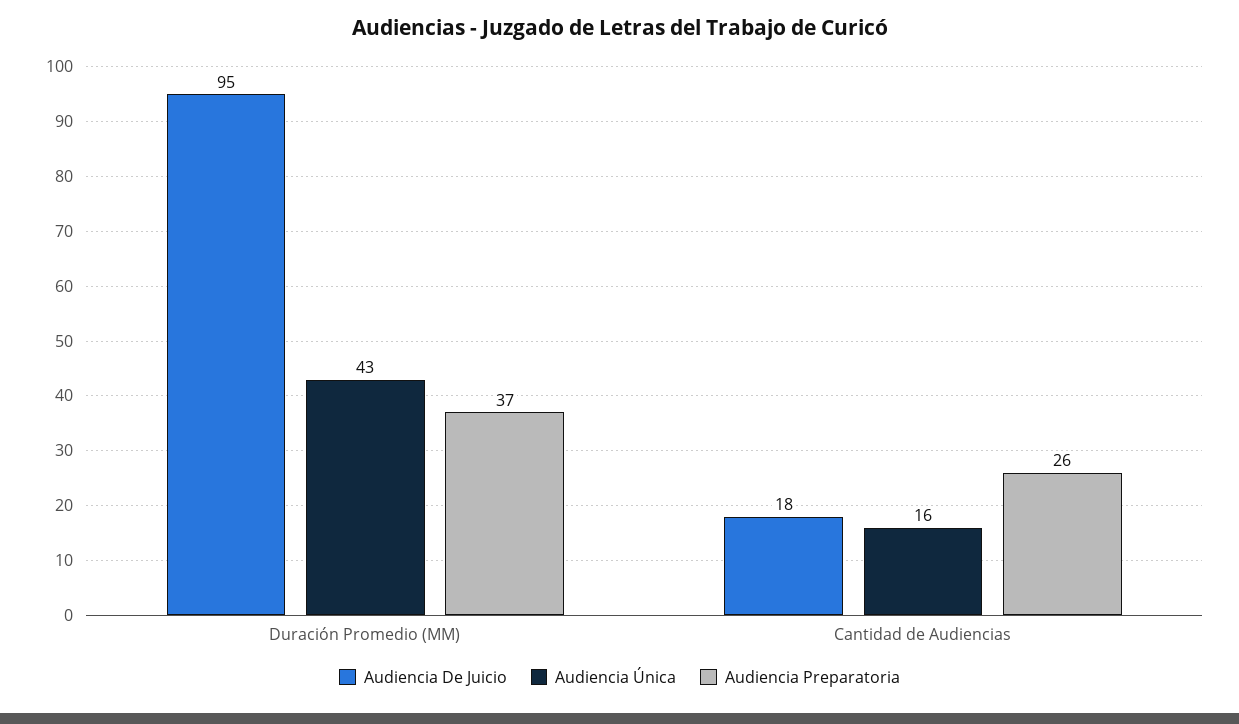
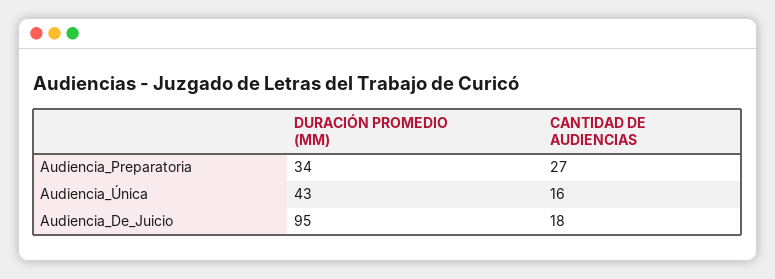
Audiencia Preparatoria, Duración Promedio (MM): 37 -> 34
Audiencia Preparatoria, Cantidad de Audiencias: 26 -> 27

